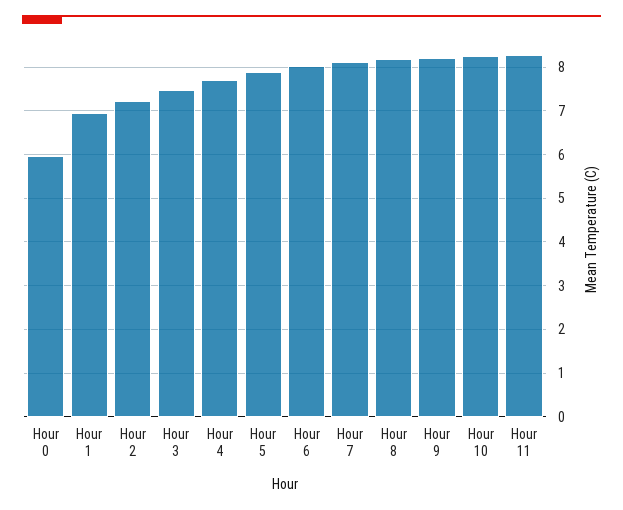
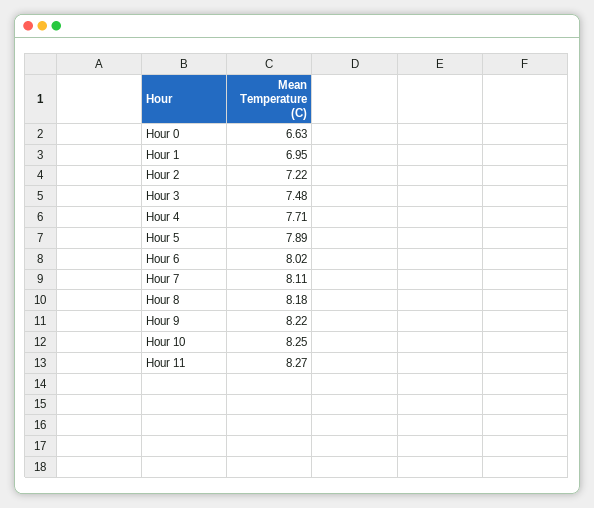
Hour 0: 6 -> 6.63

